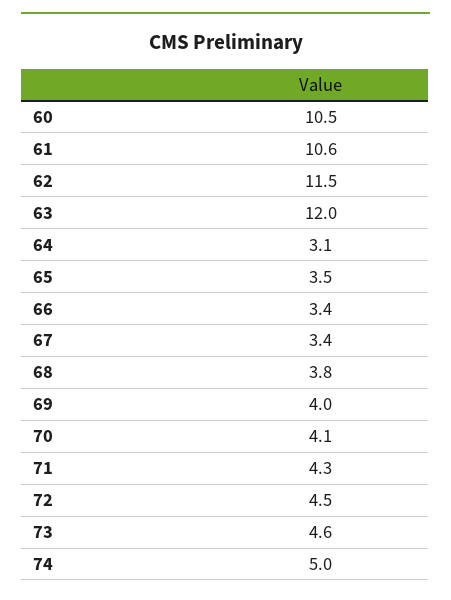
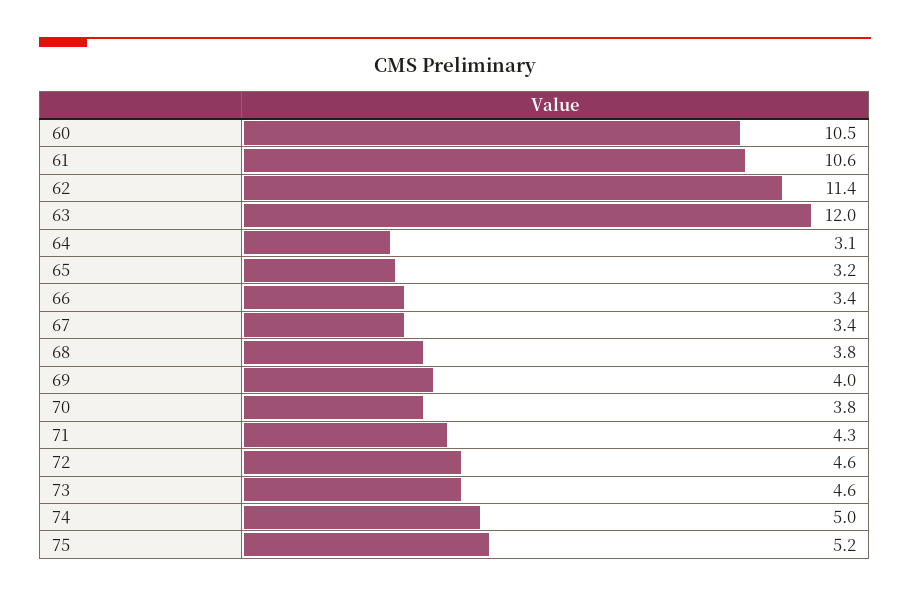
62: 11.5 -> 11.4
65: 3.5 -> 3.2
70: 4.1 -> 3.8
72: 4.5 -> 4.6
75: none -> 5.2

